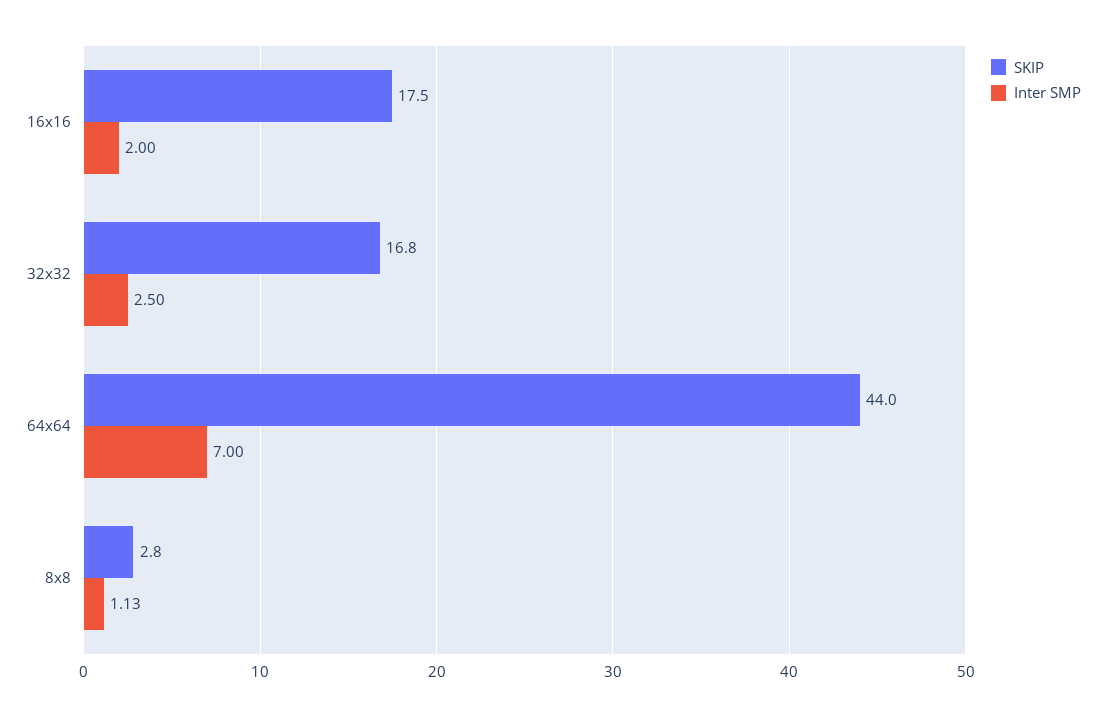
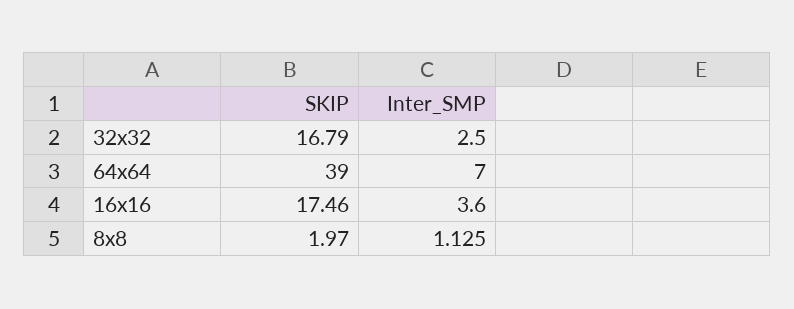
Inter SMP, 16x16: 2 -> 3.6
SKIP, 64x64: 44 -> 39
SKIP, 8x8: 2.8 -> 1.97

